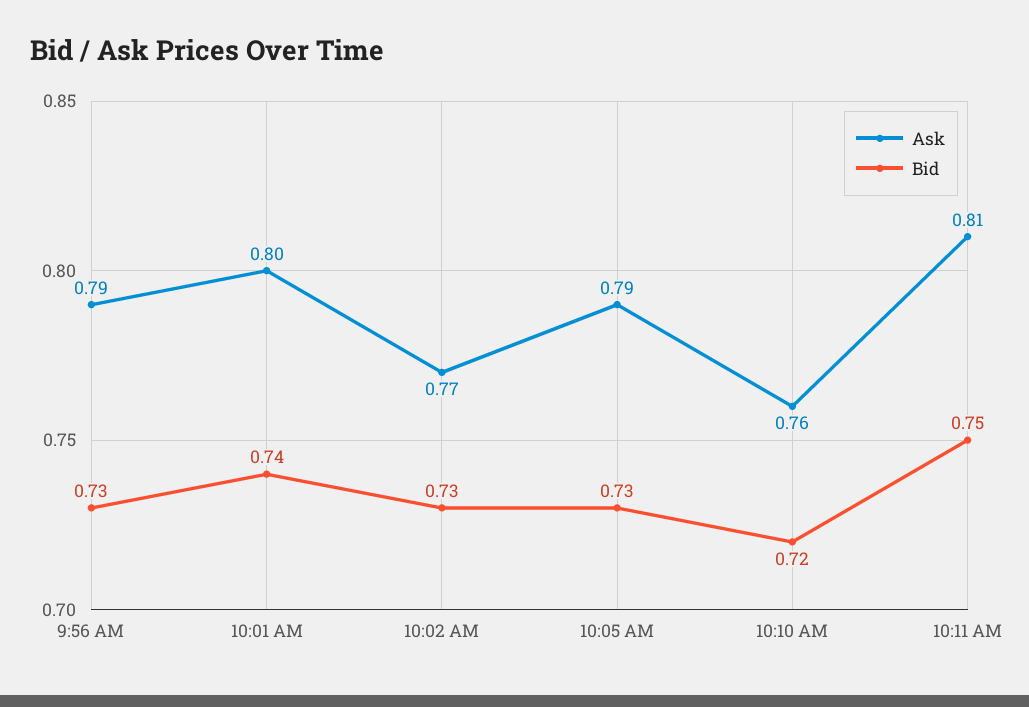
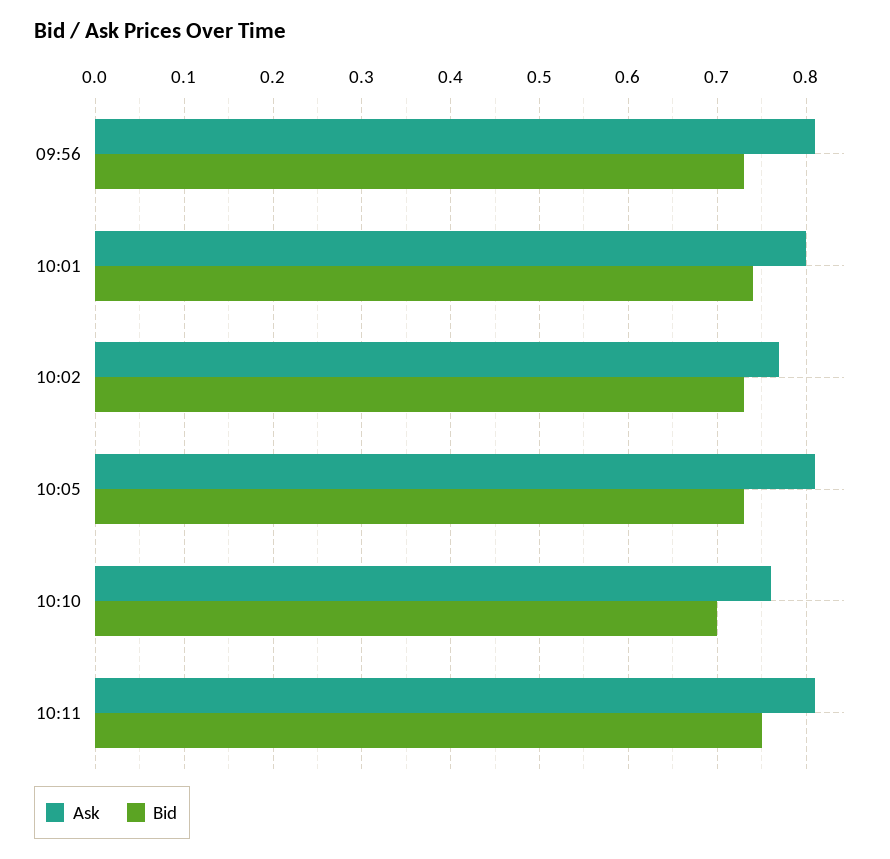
Ask, 9:56 AM: 0.79 -> 0.81
Ask, 10:05 AM: 0.79 -> 0.81
Bid, 10:10 AM: 0.72 -> 0.7

